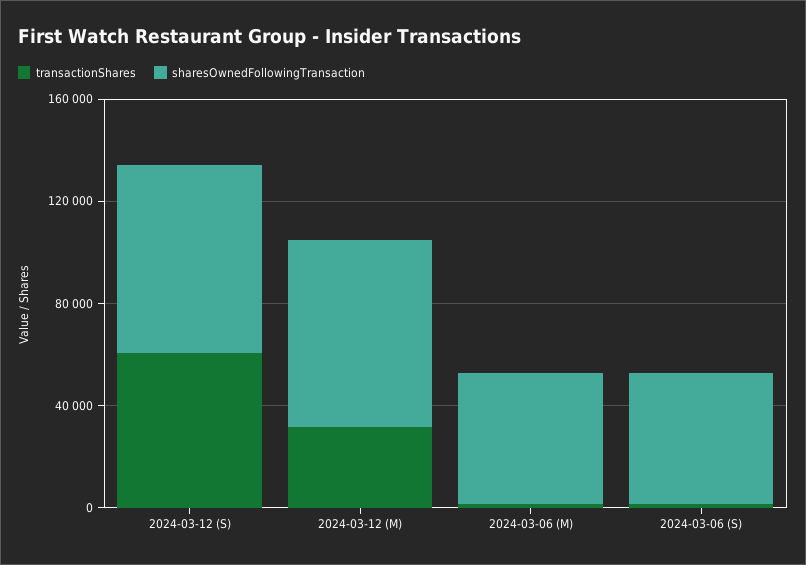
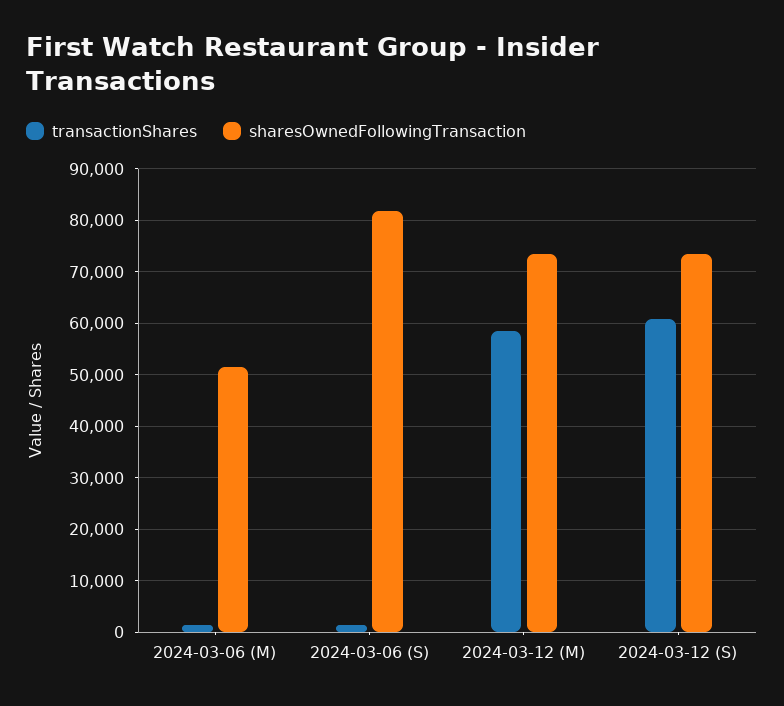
transactionShares, 2024-03-12 (M): 30000 -> 58000
sharesOwnedFollowingTransaction, 2024-03-06 (S): 50000 -> 82000

